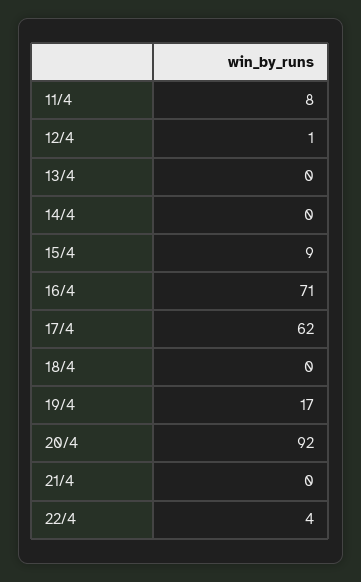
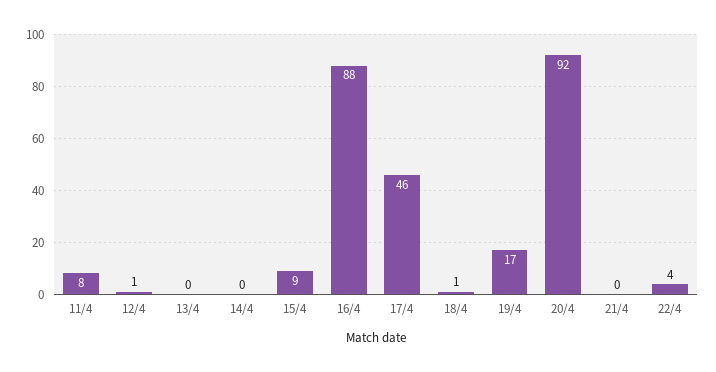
16/4: 71 -> 88
17/4: 62 -> 46
18/4: 0 -> 1

